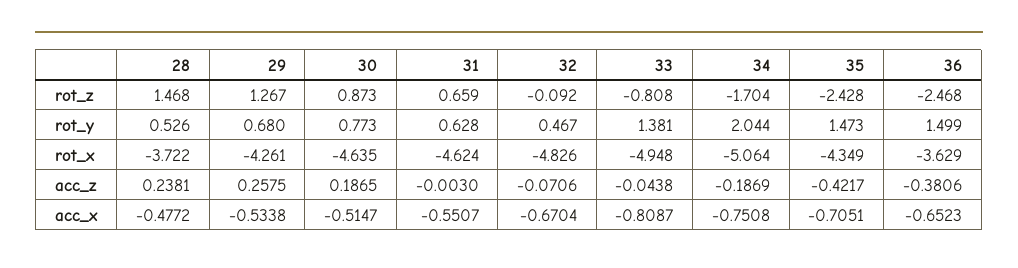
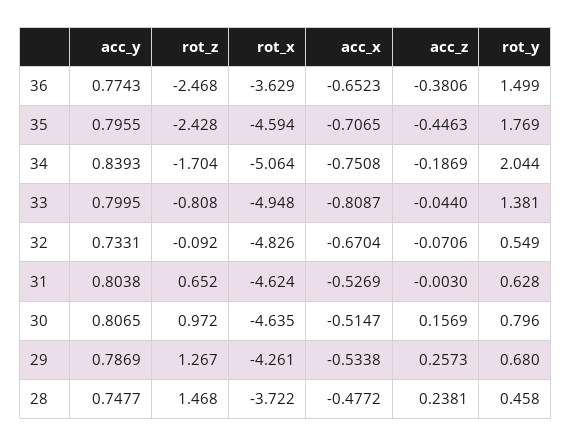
30, rot_z: 0.873 -> 0.972
31, rot_z: 0.659 -> 0.652
28, rot_y: 0.526 -> 0.458
30, rot_y: 0.773 -> 0.796
32, rot_y: 0.467 -> 0.549
35, rot_y: 1.473 -> 1.769
35, rot_x: -4.349 -> -4.594
29, acc_z: 0.2575 -> 0.2573
30, acc_z: 0.1865 -> 0.1569
33, acc_z: -0.0438 -> -0.044
35, acc_z: -0.4217 -> -0.4463
31, acc_x: -0.5507 -> -0.5269
35, acc_x: -0.7051 -> -0.7065
36, acc_y: none -> 0.7743
35, acc_y: none -> 0.7955
34, acc_y: none -> 0.8393
33, acc_y: none -> 0.7995
32, acc_y: none -> 0.7331
31, acc_y: none -> 0.8038
30, acc_y: none -> 0.8065
29, acc_y: none -> 0.7869
28, acc_y: none -> 0.7477

